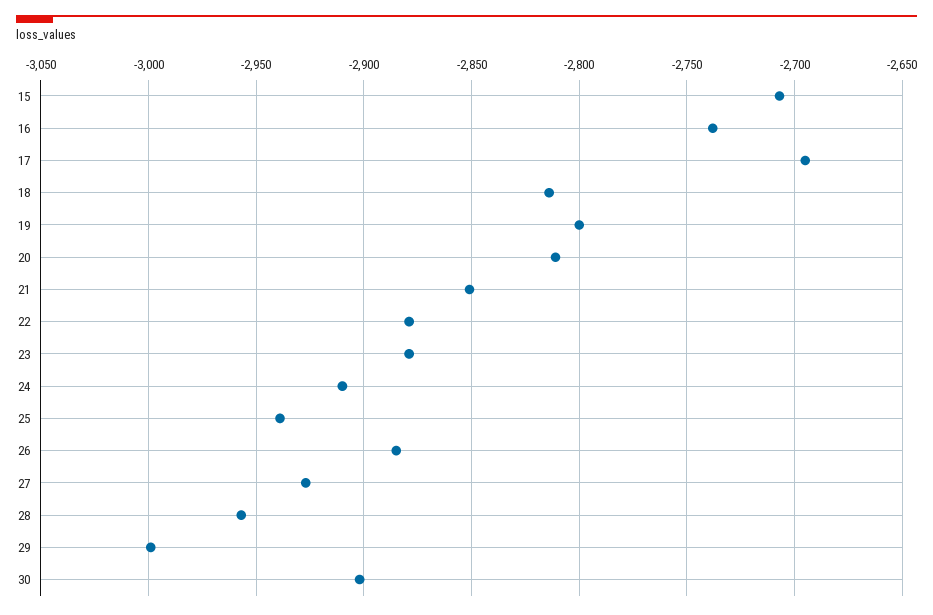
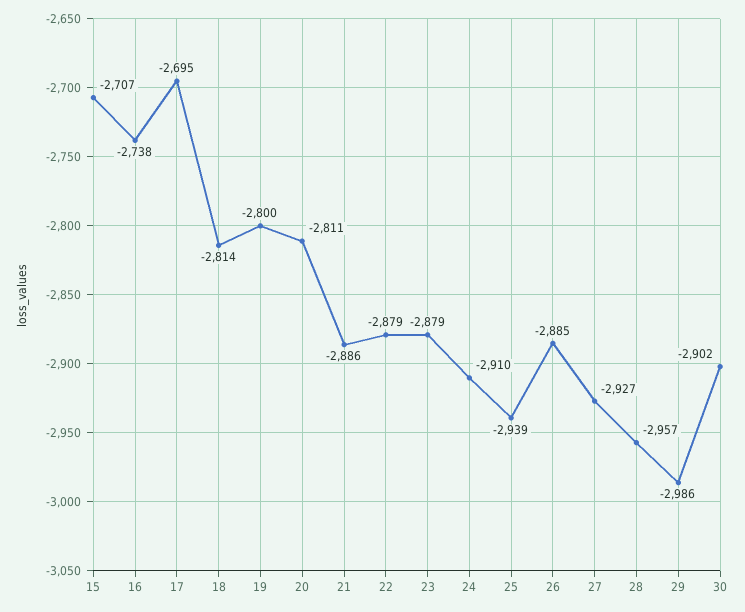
21: -2850 -> -2886
29: -3000 -> -2986

